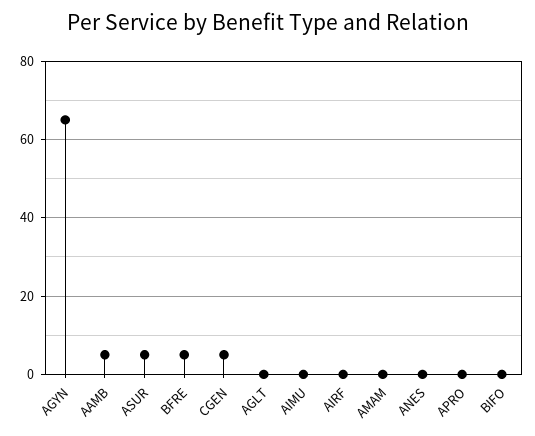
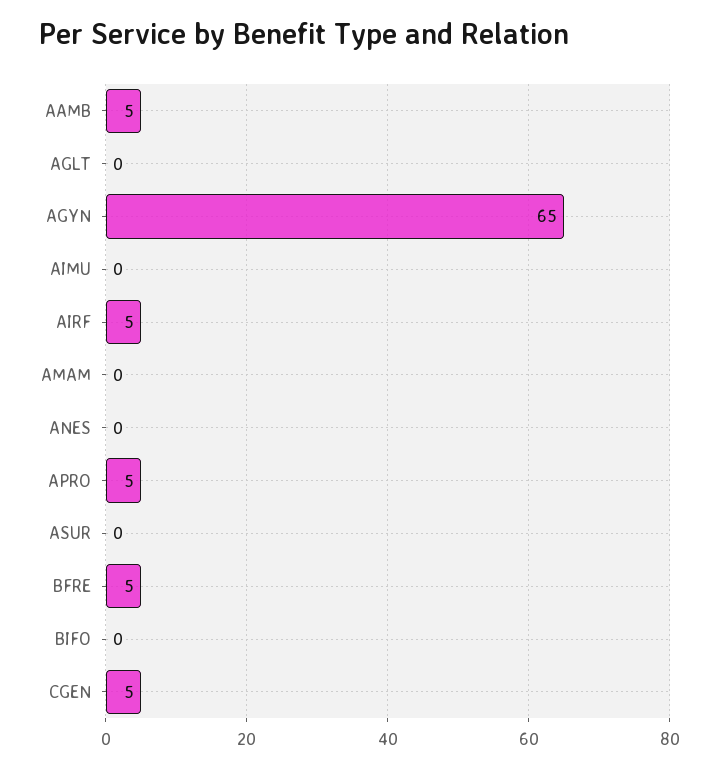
ASUR: 5 -> 0
AIRF: 0 -> 5
APRO: 0 -> 5

